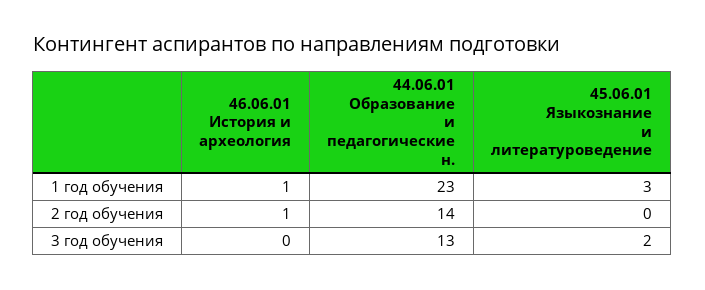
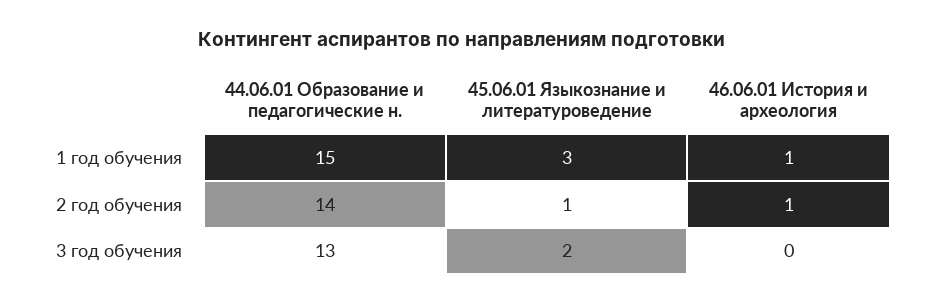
44.06.01 Образование и педагогические н., 1 год обучения: 23 -> 15
45.06.01 Языкознание и литературоведение, 2 год обучения: 0 -> 1

